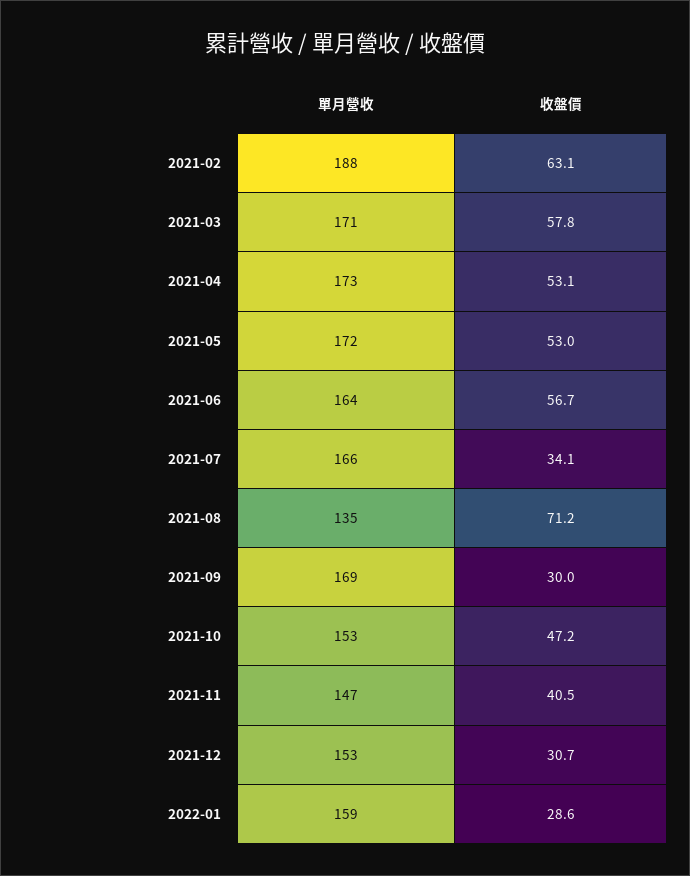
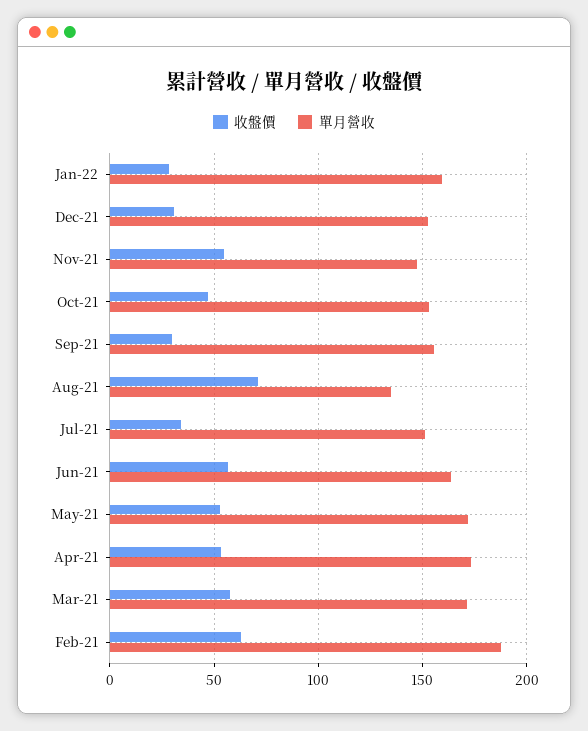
單月營收, 2021-07: 166 -> 150
單月營收, 2021-09: 169 -> 155
收盤價, 2021-11: 40.5 -> 55

